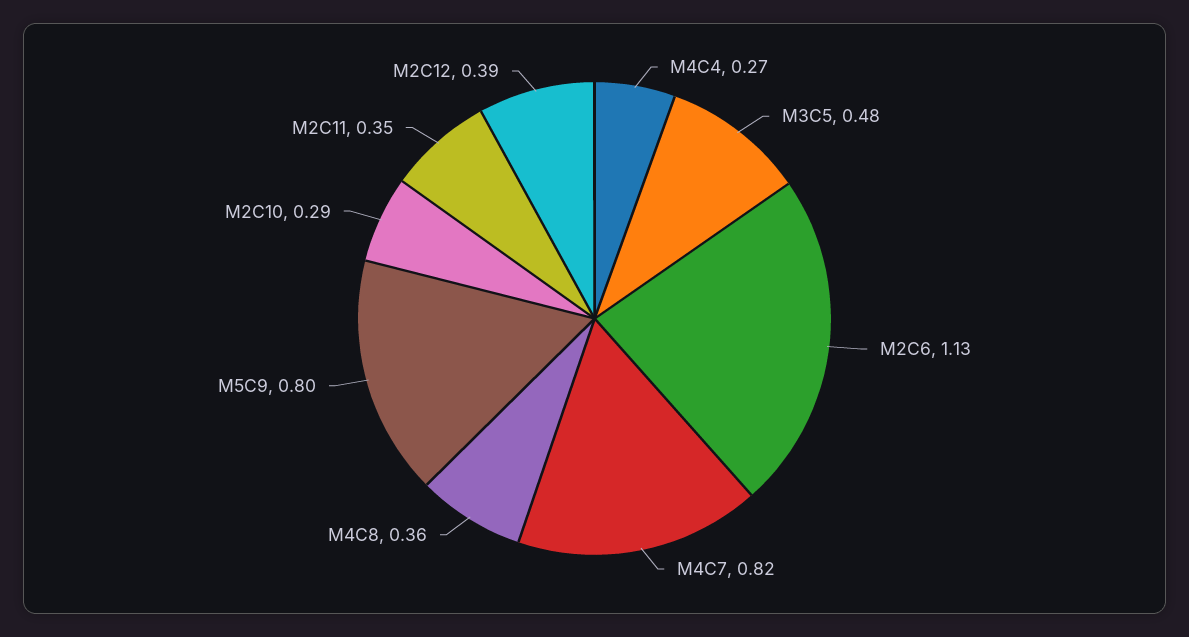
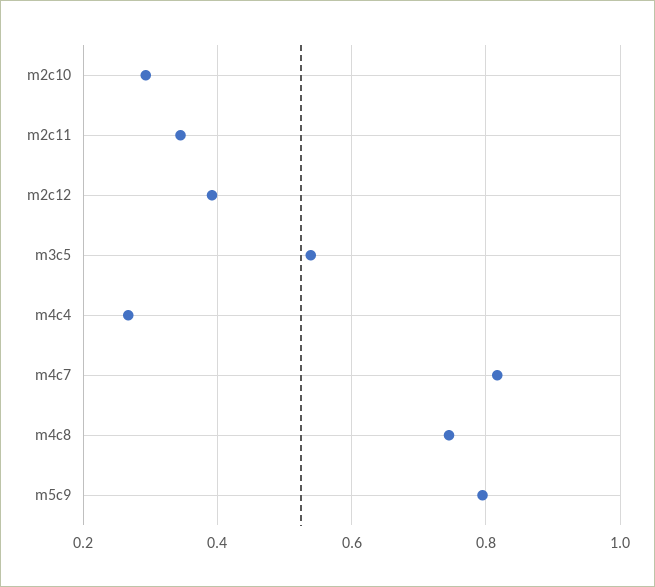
M3C5: 0.48 -> 0.54
M2C6: 1.13 -> none
M4C8: 0.36 -> 0.74

